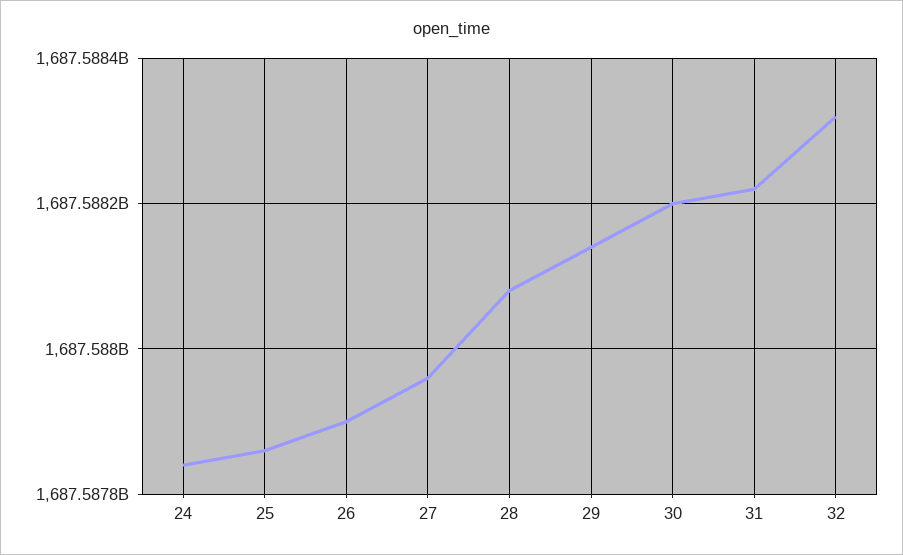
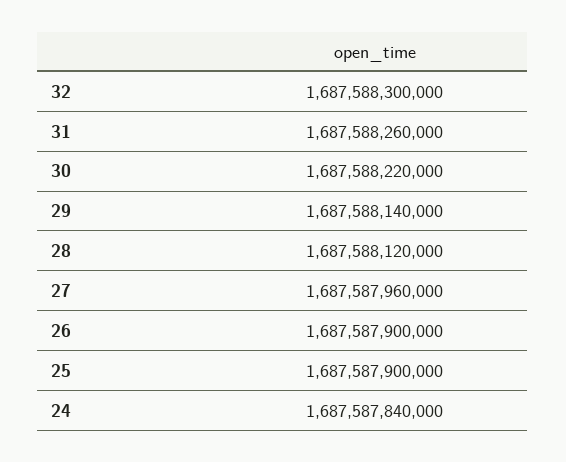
25: 1687587860000 -> 1687587900000
28: 1687588080000 -> 1687588120000
30: 1687588200000 -> 1687588220000
31: 1687588220000 -> 1687588260000
32: 1687588320000 -> 1687588300000

